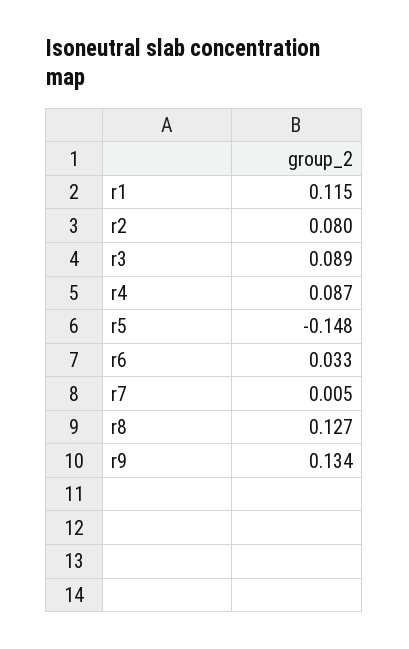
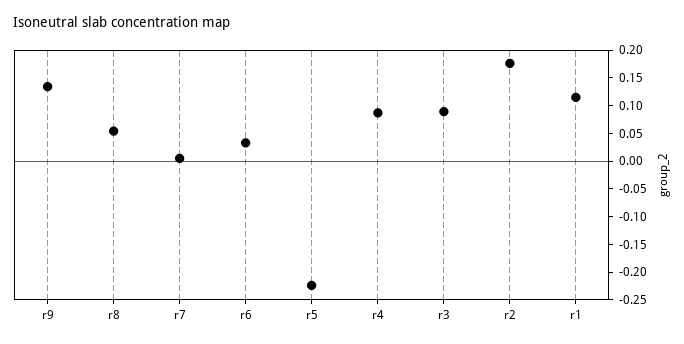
r2: 0.08 -> 0.175
r5: -0.148 -> -0.225
r8: 0.127 -> 0.05

